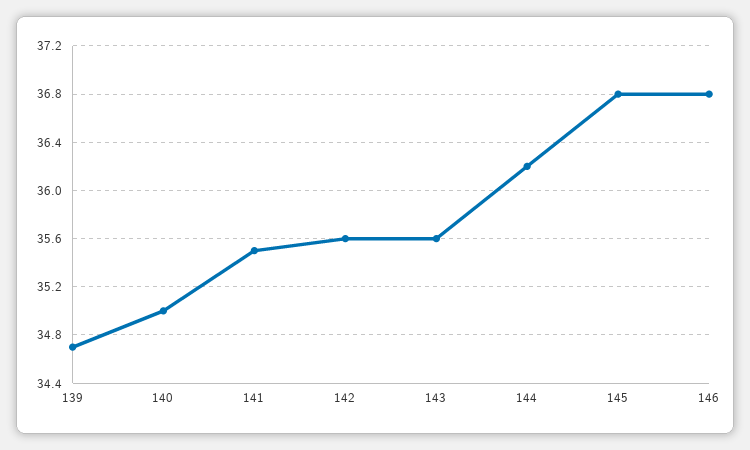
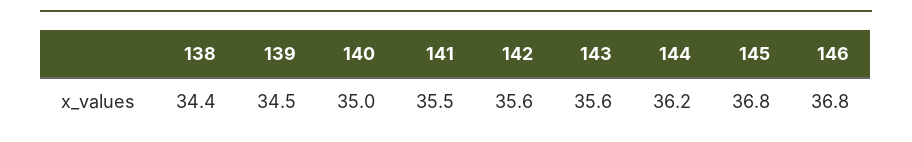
139: 34.7 -> 34.5
138: none -> 34.4

